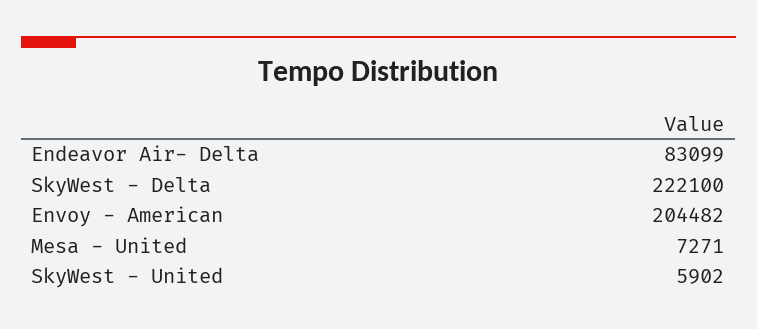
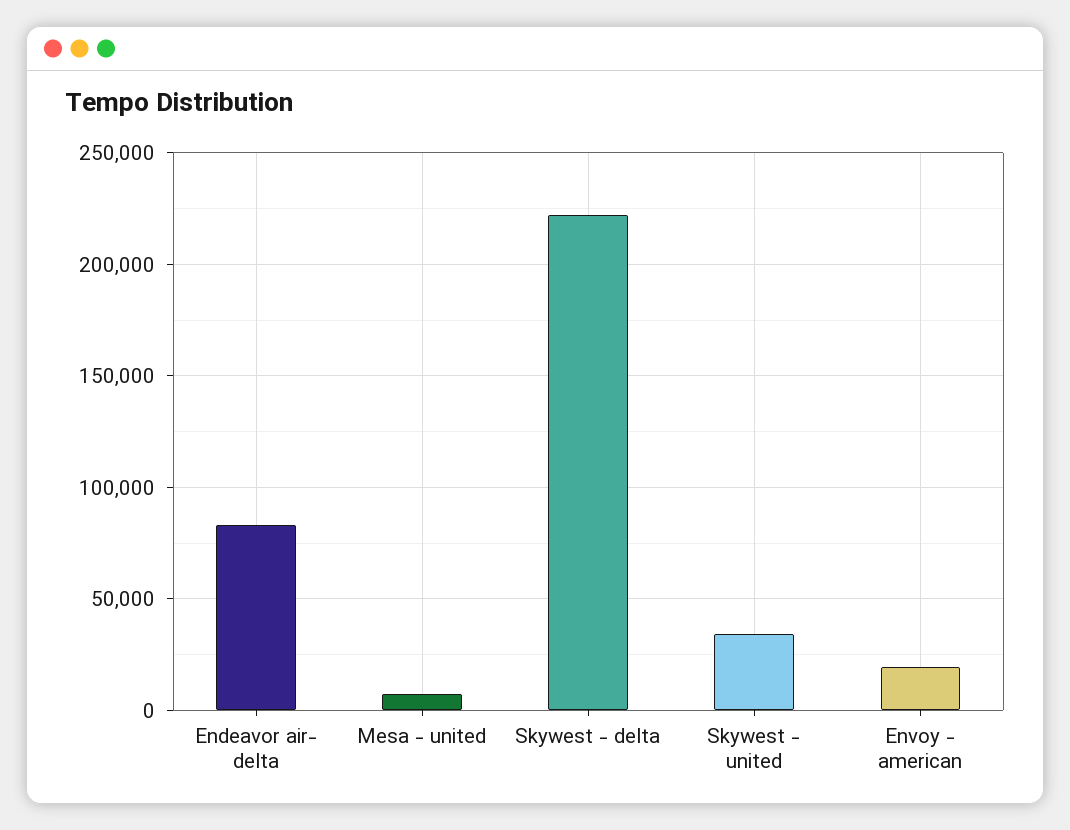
Envoy - American: 204482 -> 20000
SkyWest - United: 5902 -> 35000

